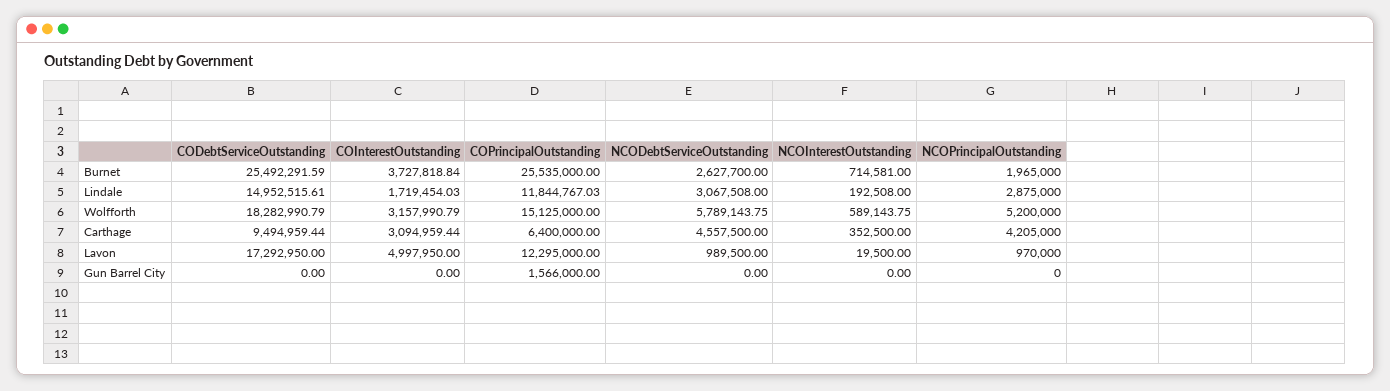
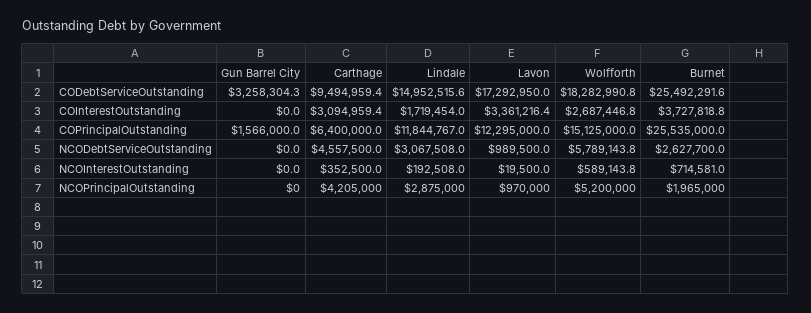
COInterestOutstanding, Wolfforth: 3157990.79 -> 2687446.8
COInterestOutstanding, Lavon: 4997950 -> 3361216.4
CODebtServiceOutstanding, Gun Barrel City: 0 -> 3258304.3

